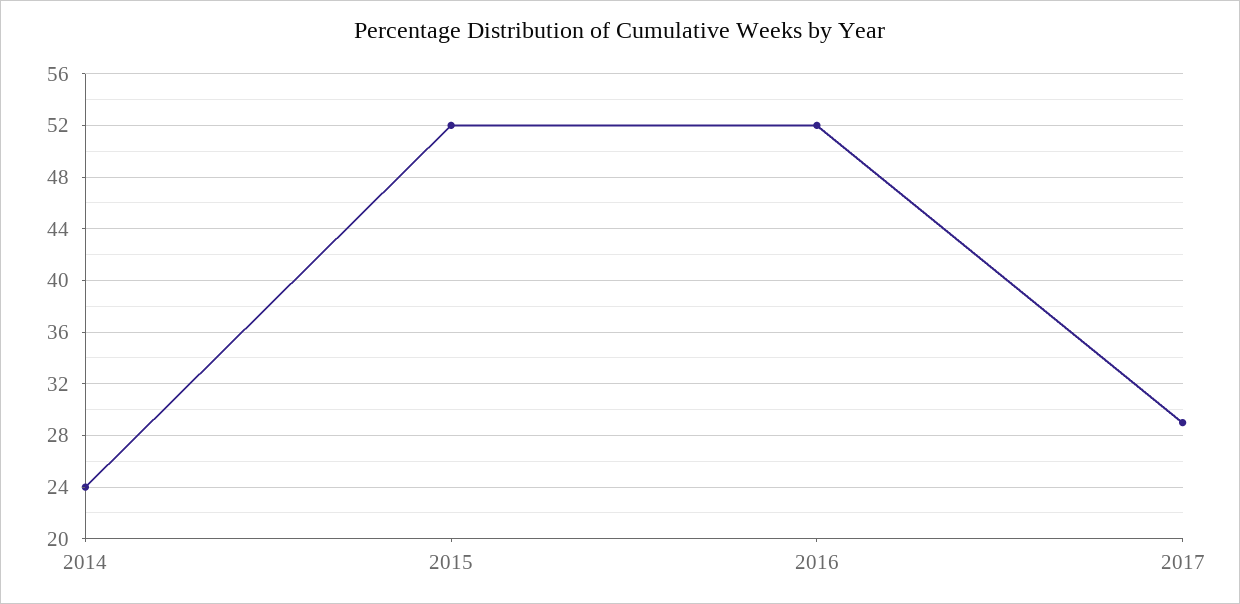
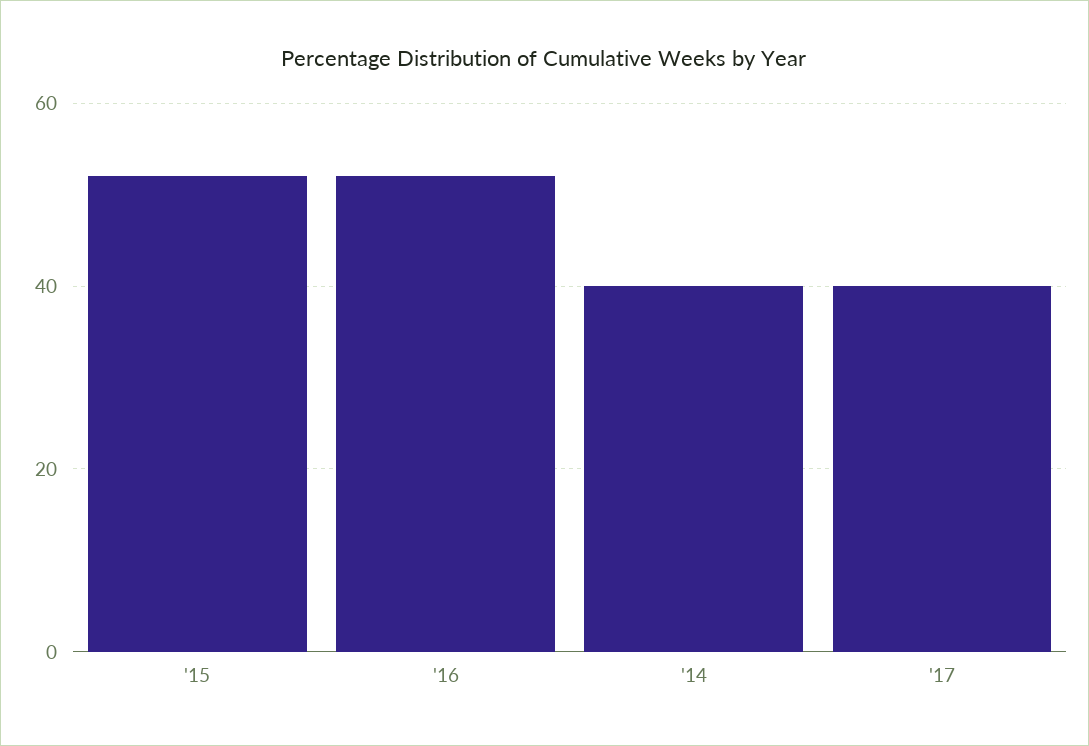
2014: 24 -> 40
2017: 29 -> 40

